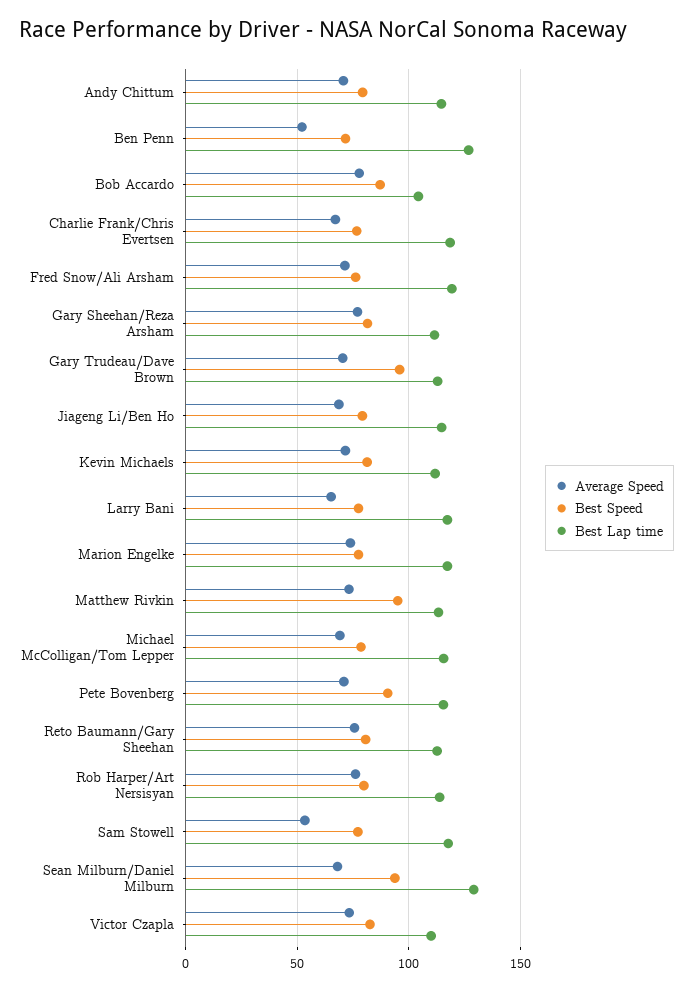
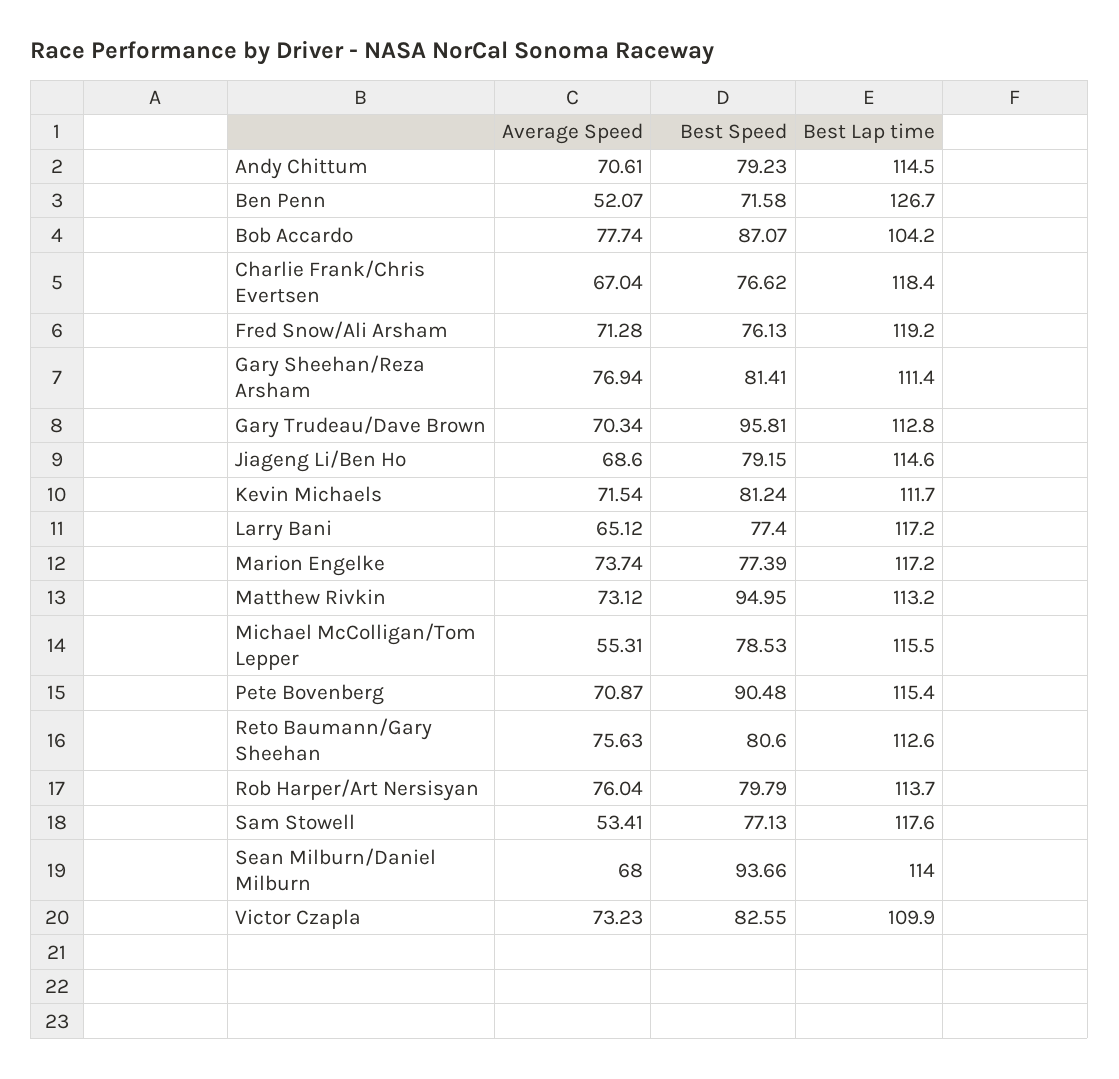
Average Speed, Michael McColligan/Tom Lepper: 70 -> 55.31
Best Lap time, Sean Milburn/Daniel Milburn: 130 -> 114

